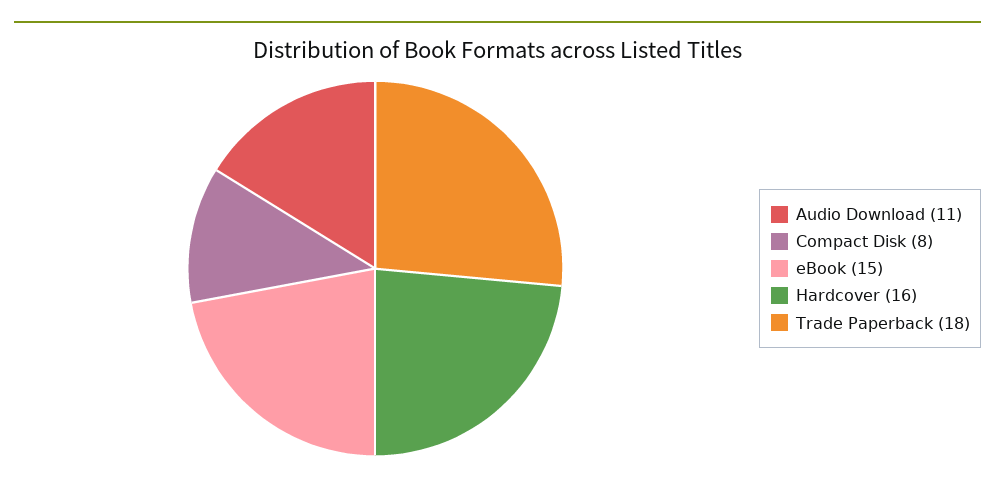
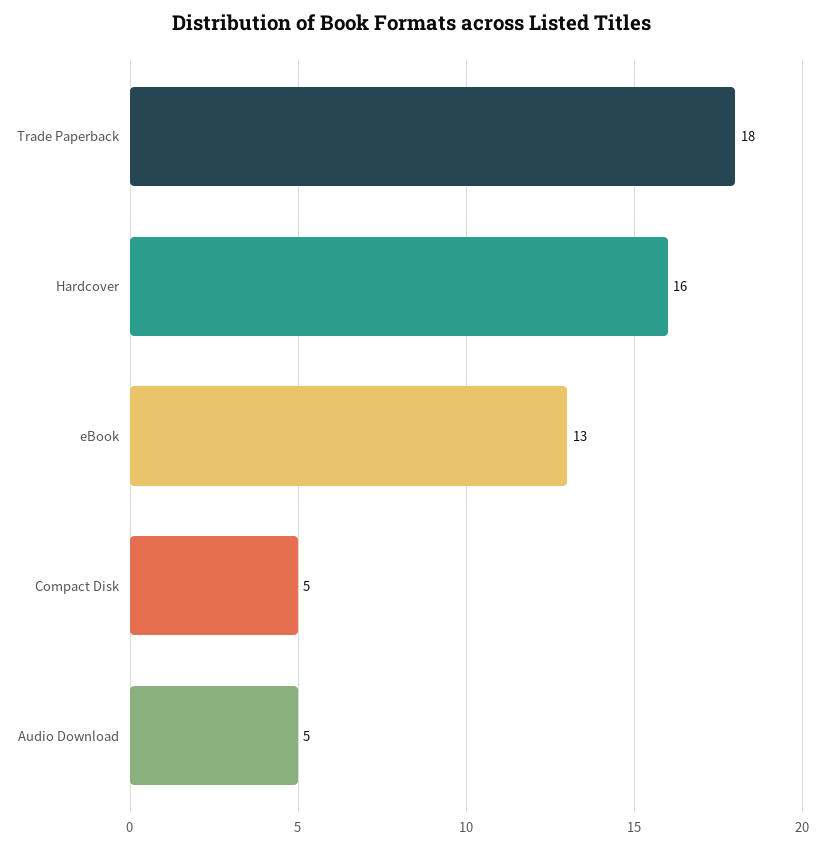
Audio Download: 11 -> 5
Compact Disk: 8 -> 5
eBook: 15 -> 13

